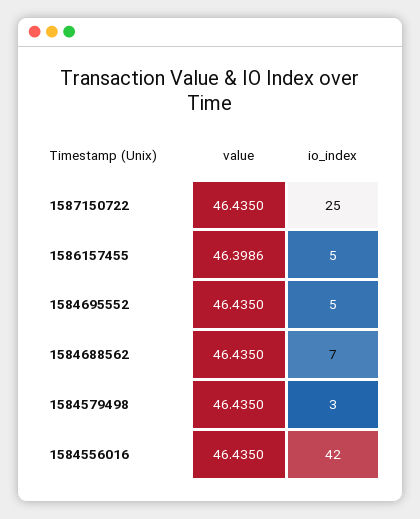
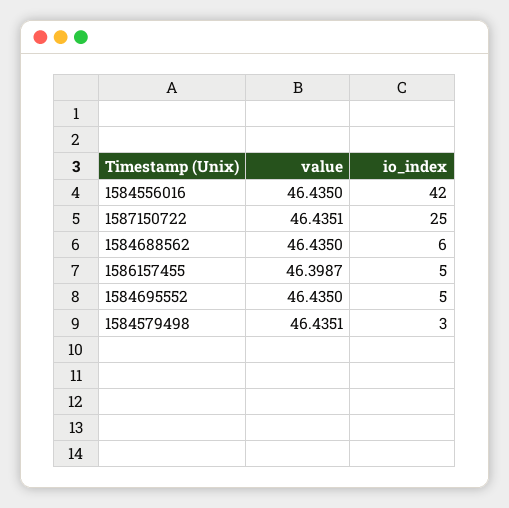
value, 1587150722: 46.435 -> 46.4351
value, 1586157455: 46.3986 -> 46.3987
io_index, 1584688562: 7 -> 6
value, 1584579498: 46.435 -> 46.4351

